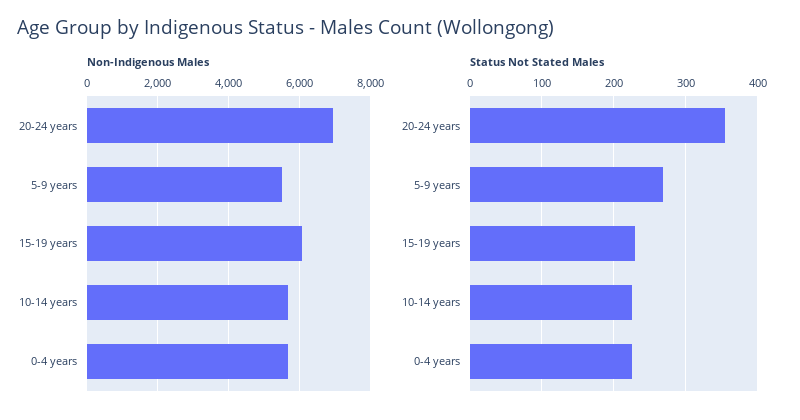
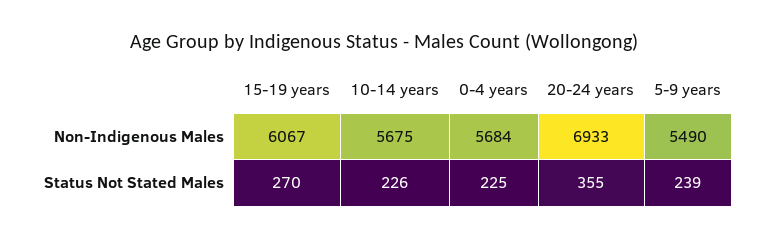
Status Not Stated Males, 5-9 years: 270 -> 239
Status Not Stated Males, 15-19 years: 230 -> 270

